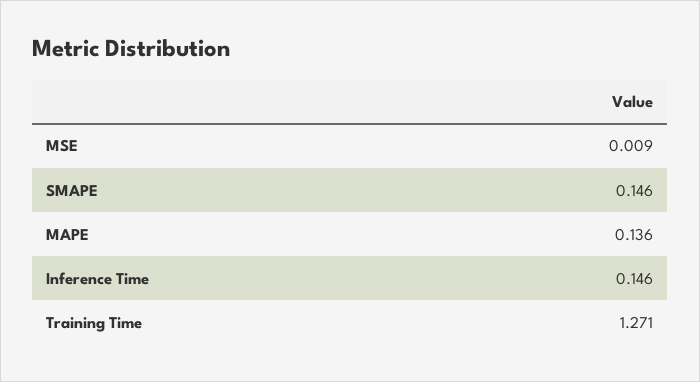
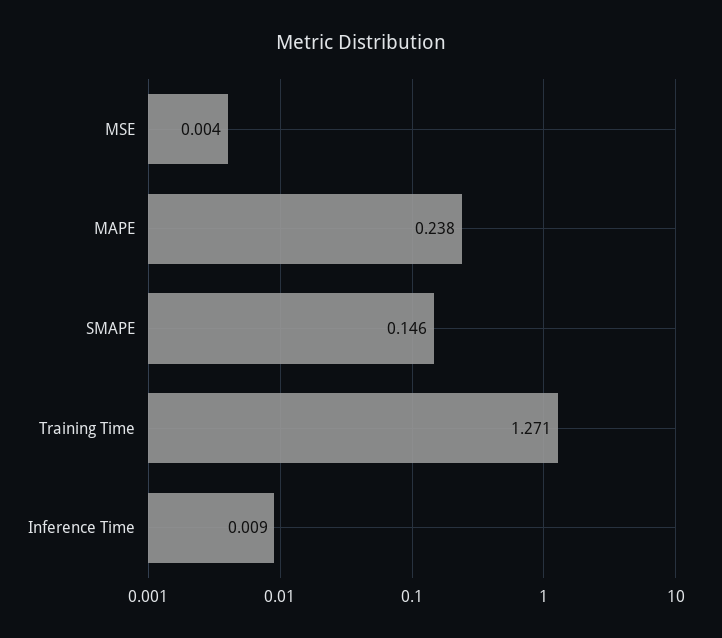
MSE: 0.009 -> 0.004
MAPE: 0.136 -> 0.238
Inference Time: 0.146 -> 0.009

